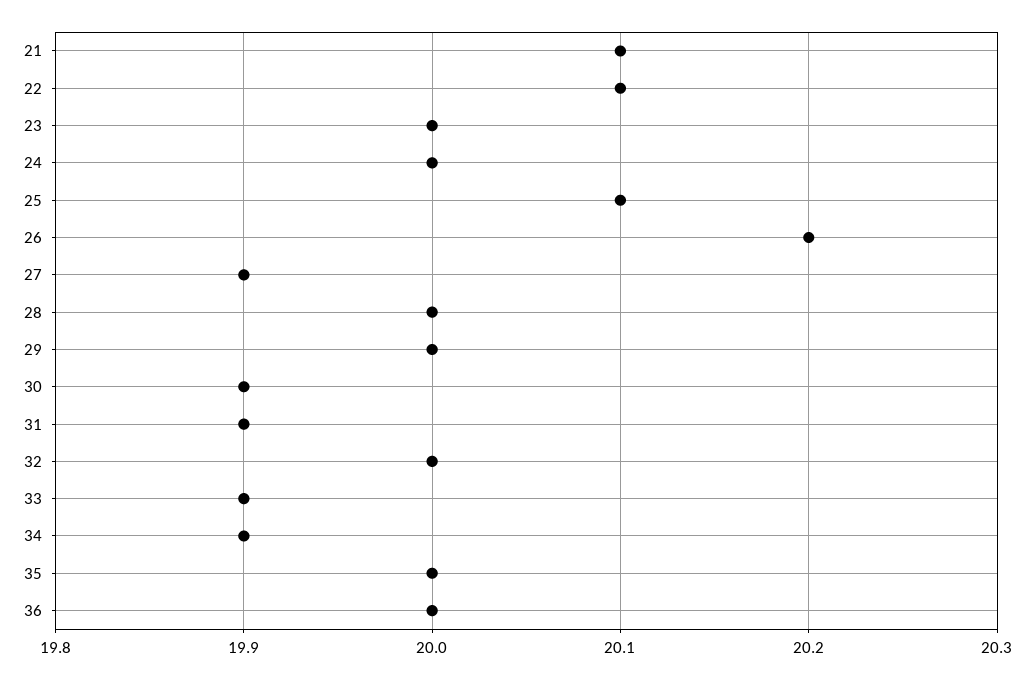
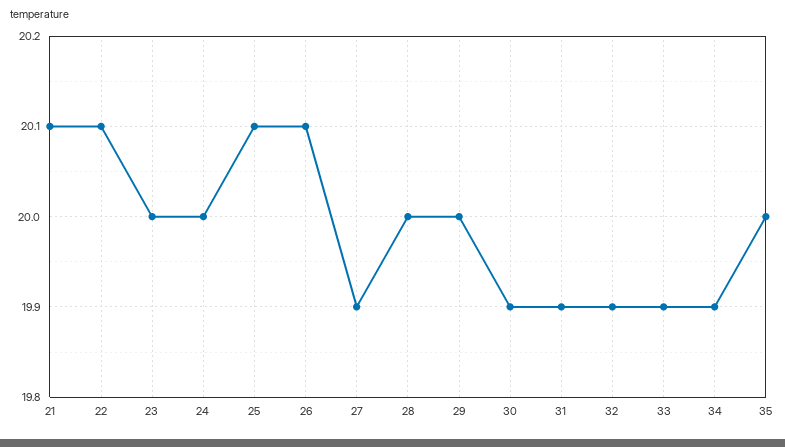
26: 20.2 -> 20.1
32: 20 -> 19.9
36: 20 -> none

